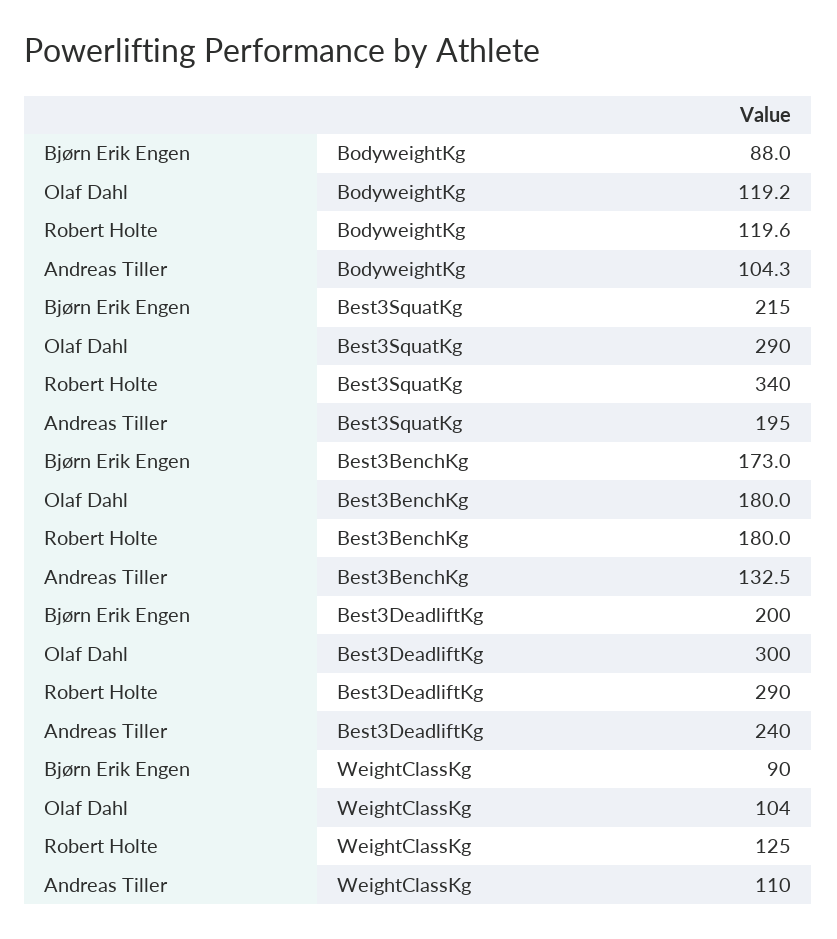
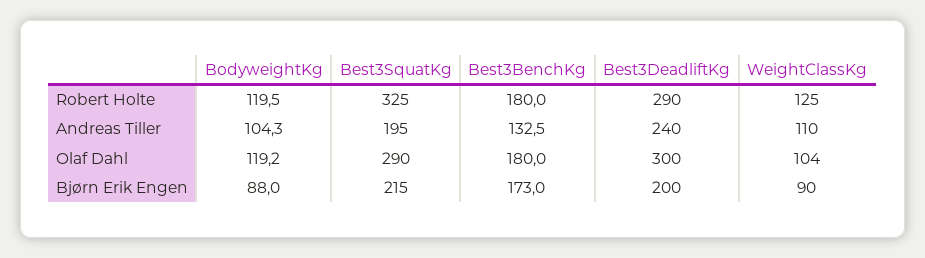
Robert Holte, BodyweightKg: 119.6 -> 119.5
Robert Holte, Best3SquatKg: 340 -> 325

